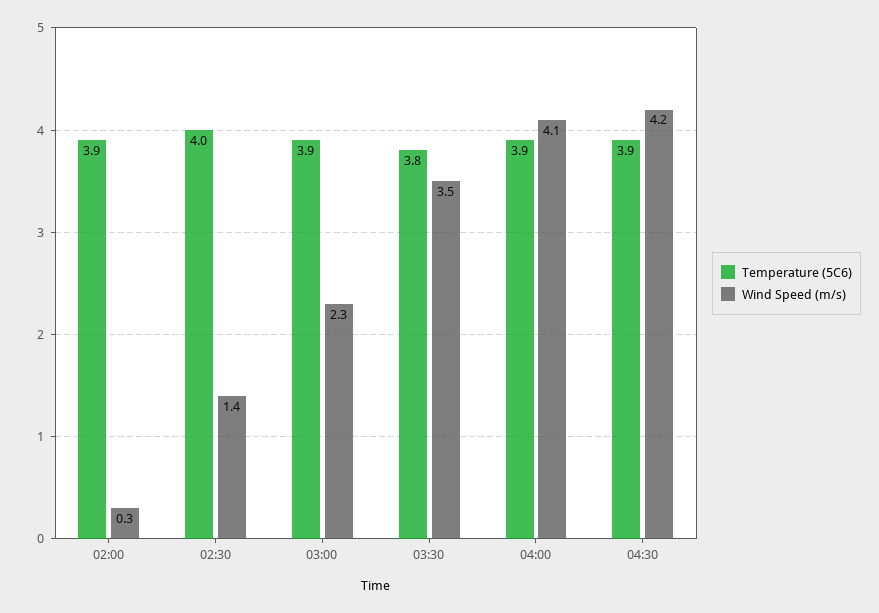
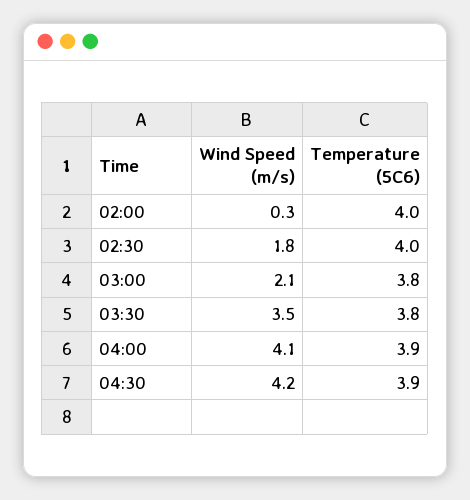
Temperature (5C6), 02:00: 3.9 -> 4
Wind Speed (m/s), 02:30: 1.4 -> 1.8
Temperature (5C6), 03:00: 3.9 -> 3.8
Wind Speed (m/s), 03:00: 2.3 -> 2.1

